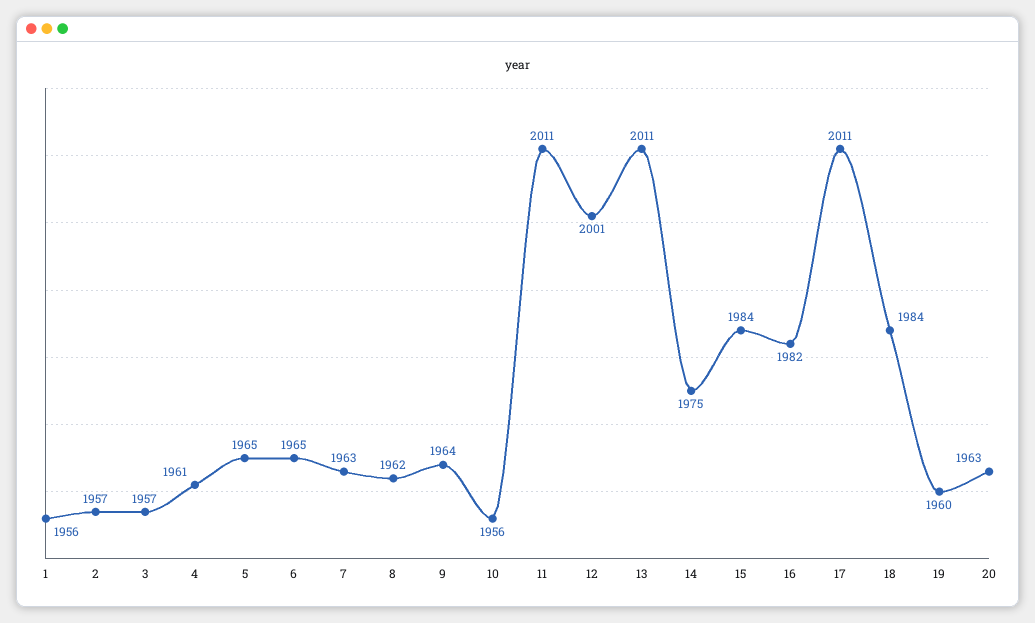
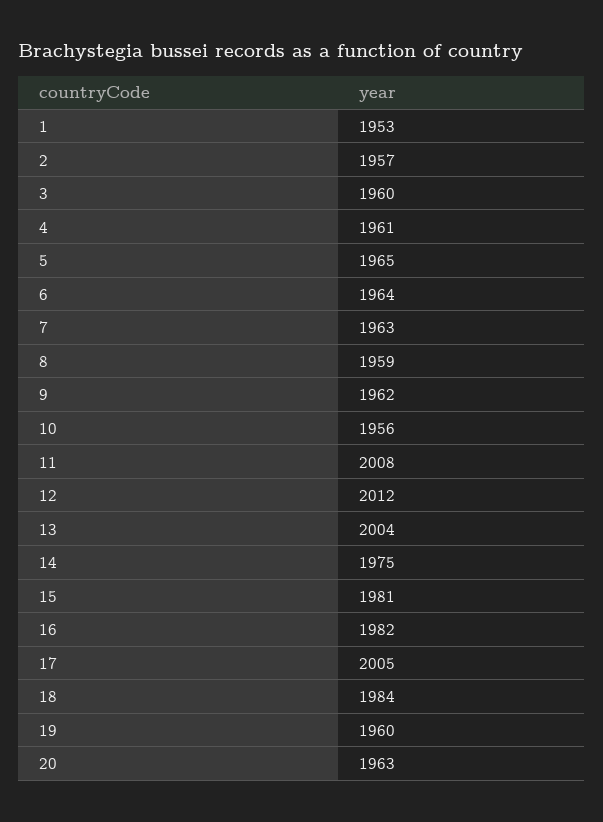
1: 1956 -> 1953
3: 1957 -> 1960
6: 1965 -> 1964
8: 1962 -> 1959
9: 1964 -> 1962
11: 2011 -> 2008
12: 2001 -> 2012
13: 2011 -> 2004
15: 1984 -> 1981
17: 2011 -> 2005

